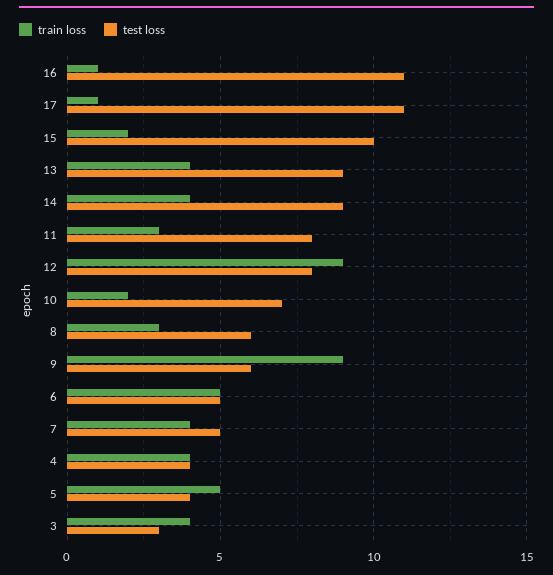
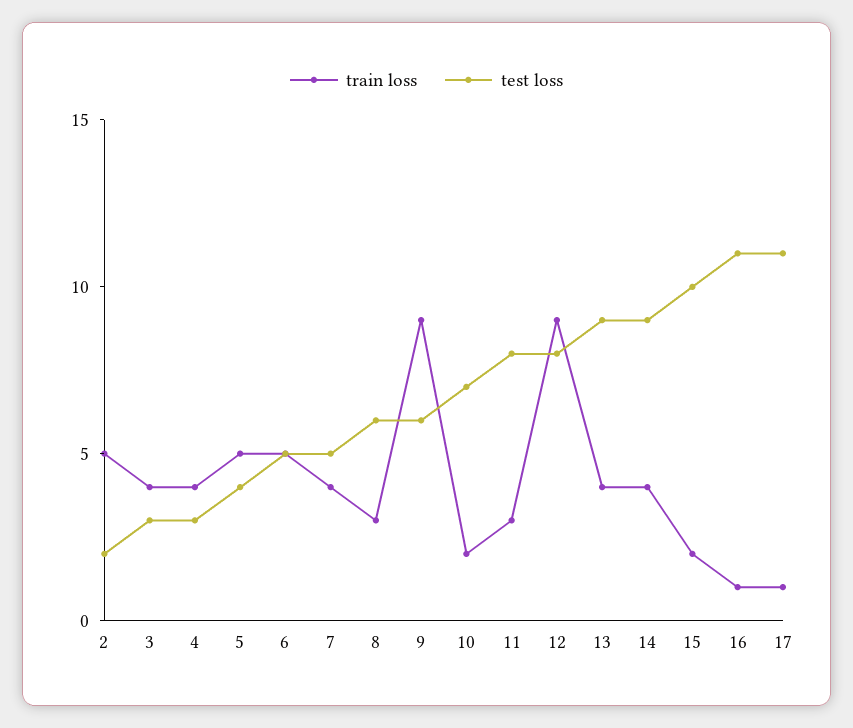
test loss, 4: 4 -> 3
train loss, 2: none -> 5
test loss, 2: none -> 2

